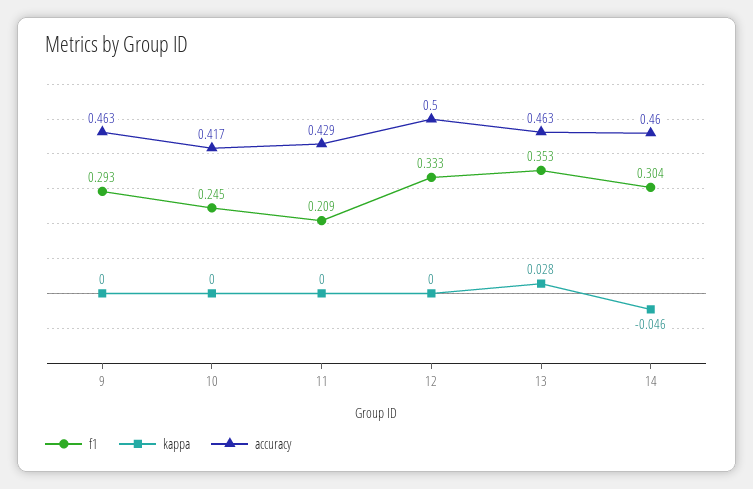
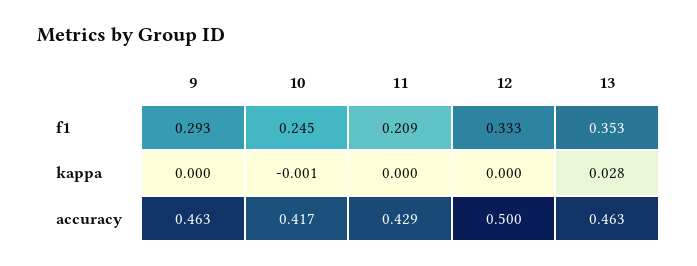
kappa, 10: 0 -> -0.001
f1, 14: 0.304 -> none
kappa, 14: -0.046 -> none
accuracy, 14: 0.46 -> none

